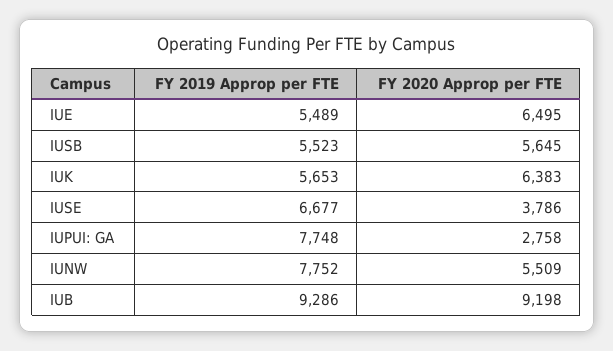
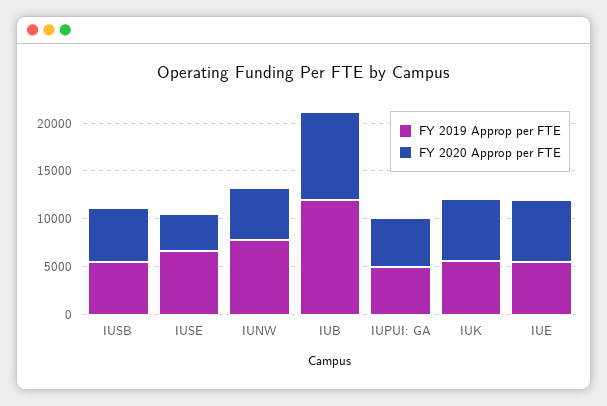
FY 2019 Approp per FTE, IUPUI: GA: 7748 -> 5000
FY 2020 Approp per FTE, IUPUI: GA: 2758 -> 5000
FY 2019 Approp per FTE, IUB: 9286 -> 12000

